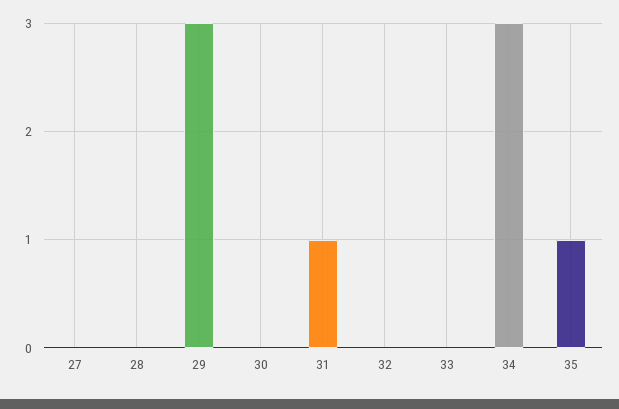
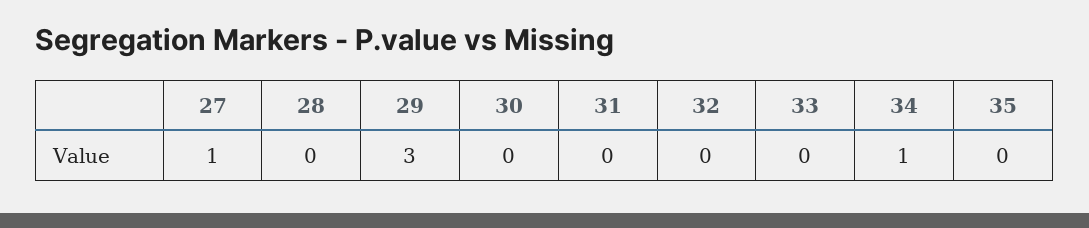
27: 0 -> 1
31: 1 -> 0
34: 3 -> 1
35: 1 -> 0

